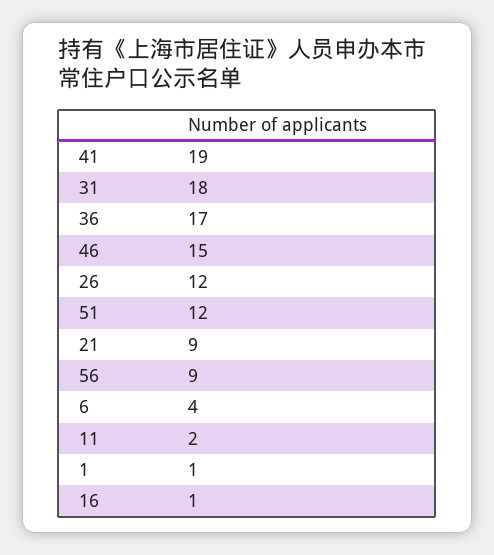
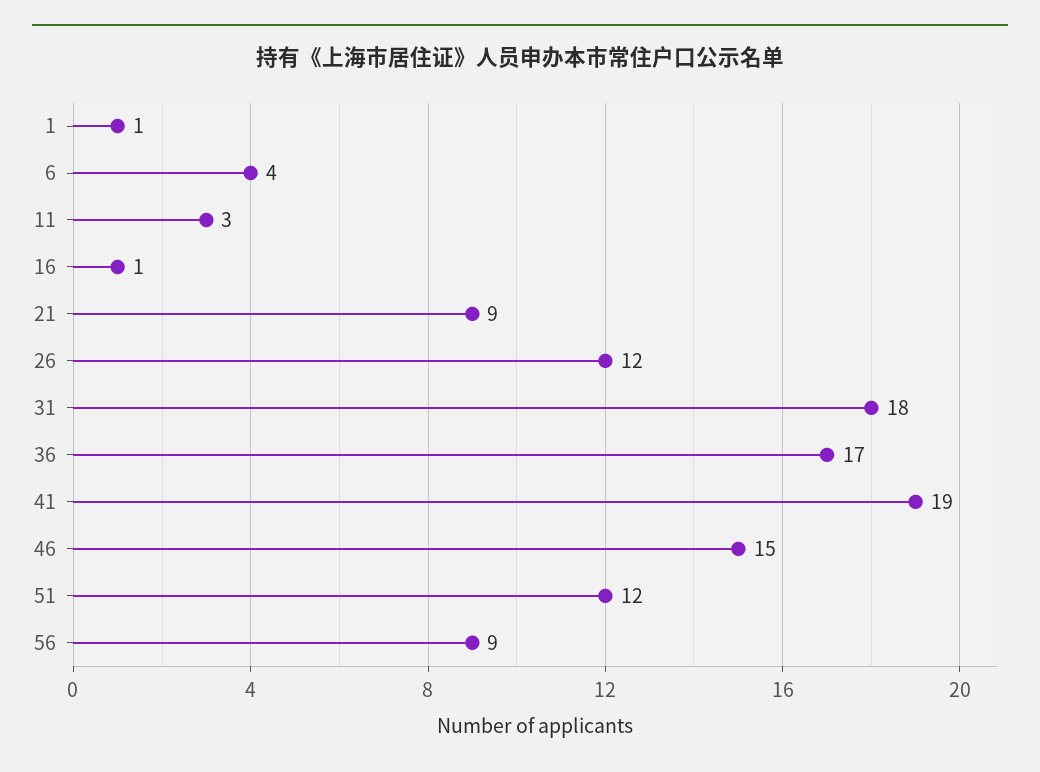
11: 2 -> 3

